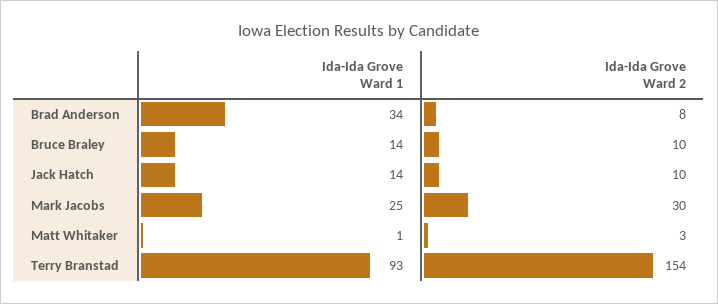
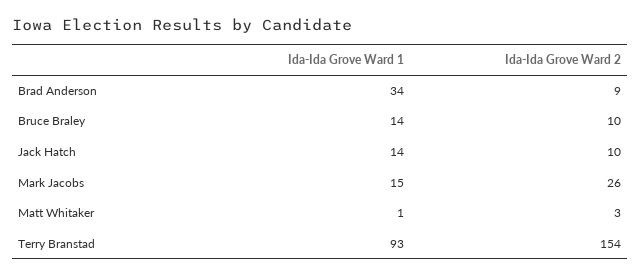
Ida-Ida Grove Ward 2, Brad Anderson: 8 -> 9
Ida-Ida Grove Ward 1, Mark Jacobs: 25 -> 15
Ida-Ida Grove Ward 2, Mark Jacobs: 30 -> 26

